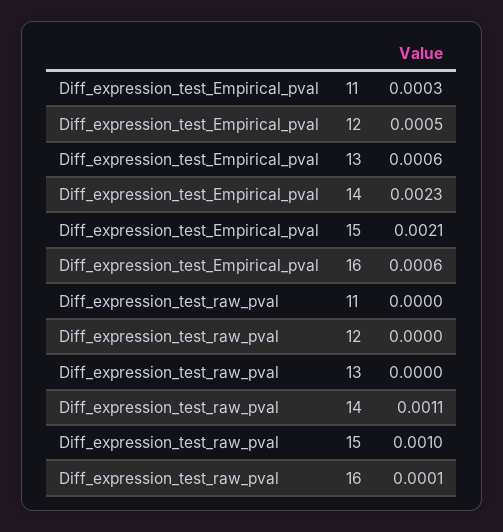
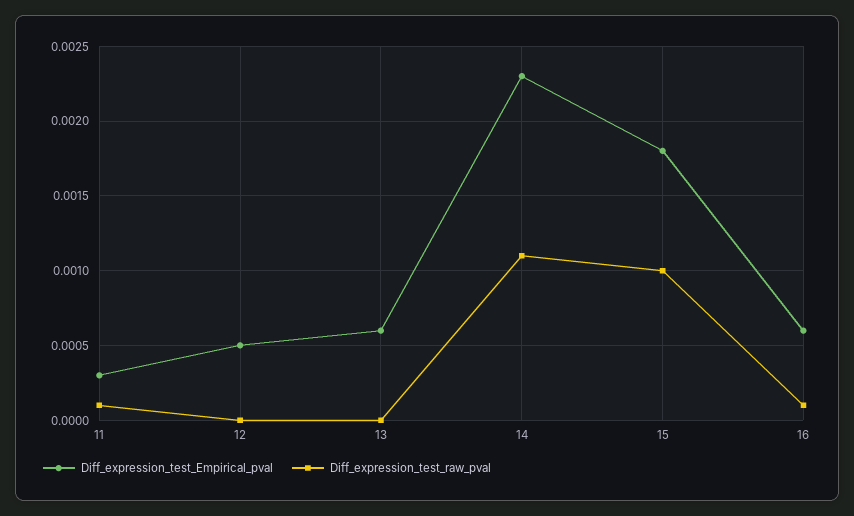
Diff_expression_test_Empirical_pval, 15: 0.0021 -> 0.0018
Diff_expression_test_raw_pval, 11: 0 -> 0.0001

